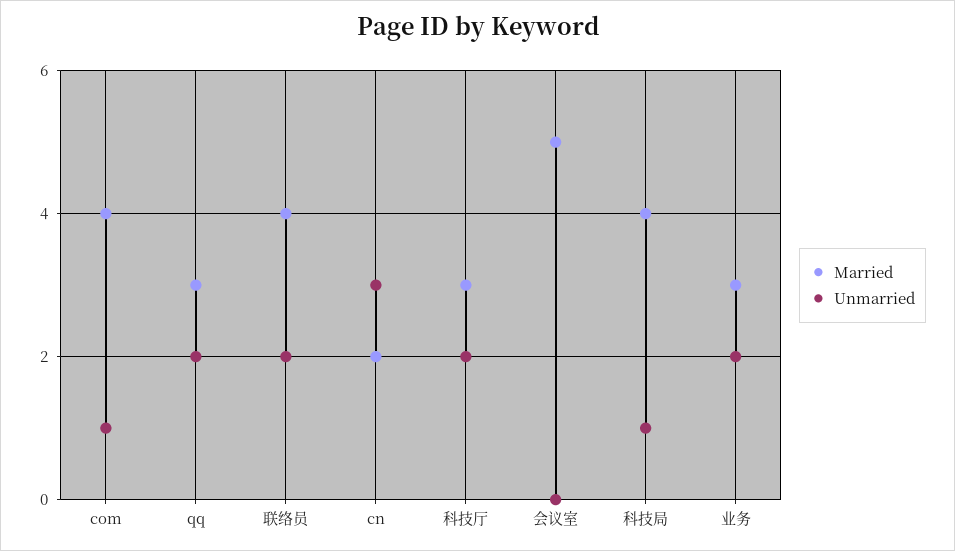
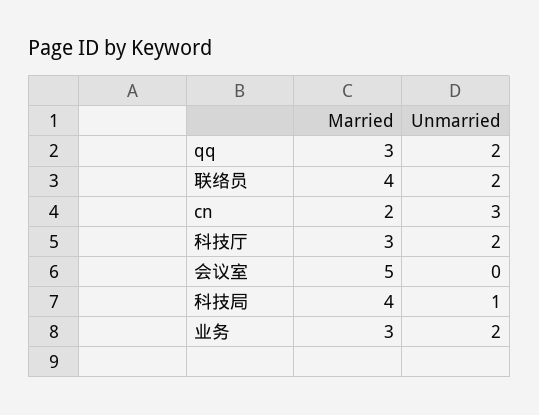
Married, com: 4 -> none
Unmarried, com: 1 -> none

